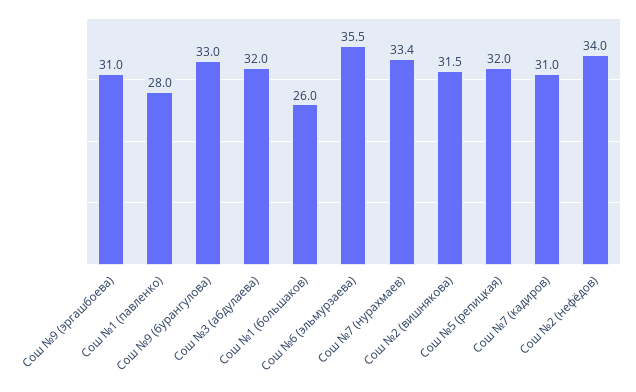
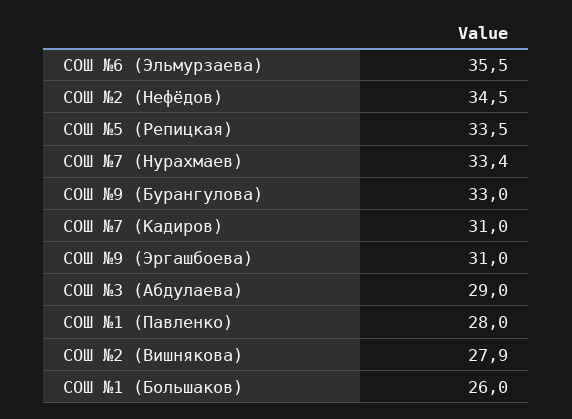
Сош №3 (абдулаева): 32 -> 29
Сош №2 (вишнякова): 31.5 -> 27.9
Сош №5 (репицкая): 32 -> 33.5
Сош №2 (нефёдов): 34 -> 34.5

